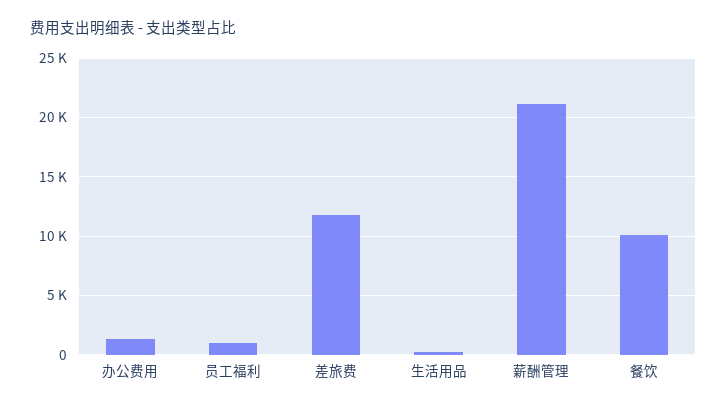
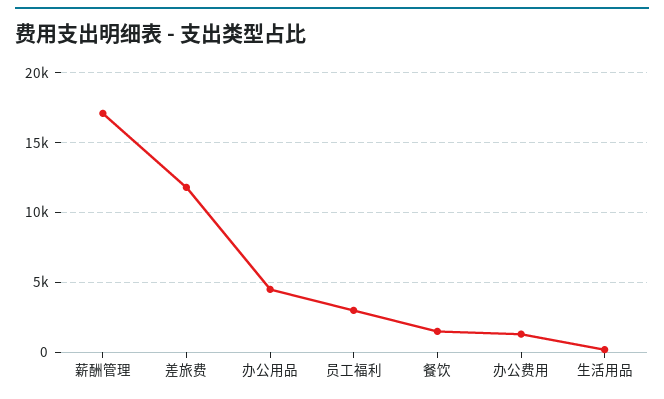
员工福利: 1000 -> 3000
薪酬管理: 21000 -> 17000
餐饮: 10000 -> 1500
办公用品: none -> 4500

